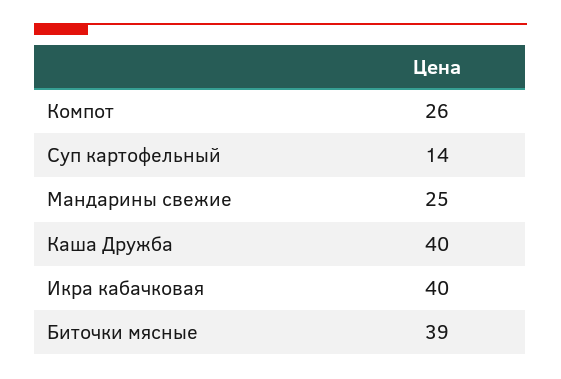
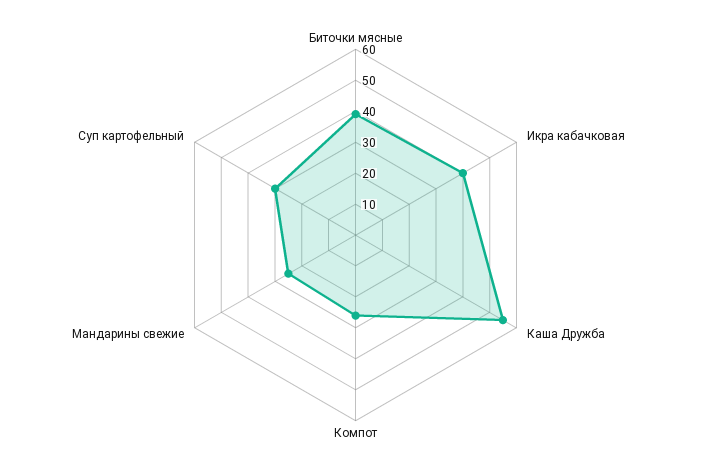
Суп картофельный: 14 -> 30
Каша Дружба: 40 -> 55

